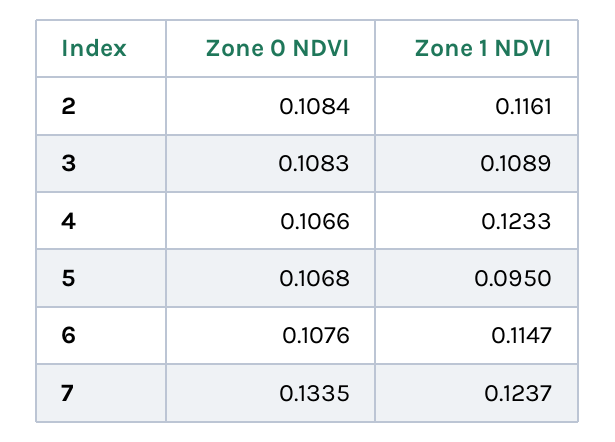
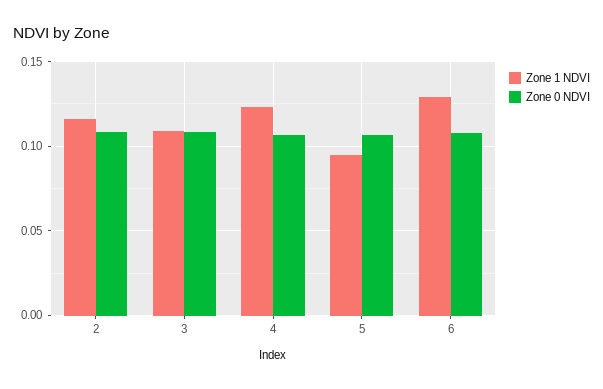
Zone 1 NDVI, 6: 0.1147 -> 0.13
Zone 0 NDVI, 7: 0.1335 -> none
Zone 1 NDVI, 7: 0.1237 -> none

